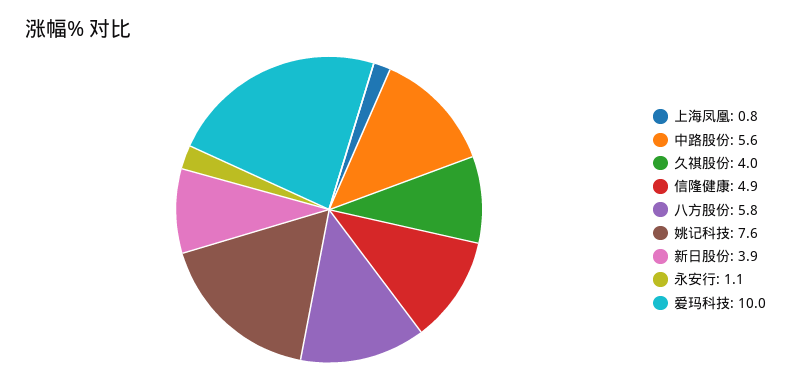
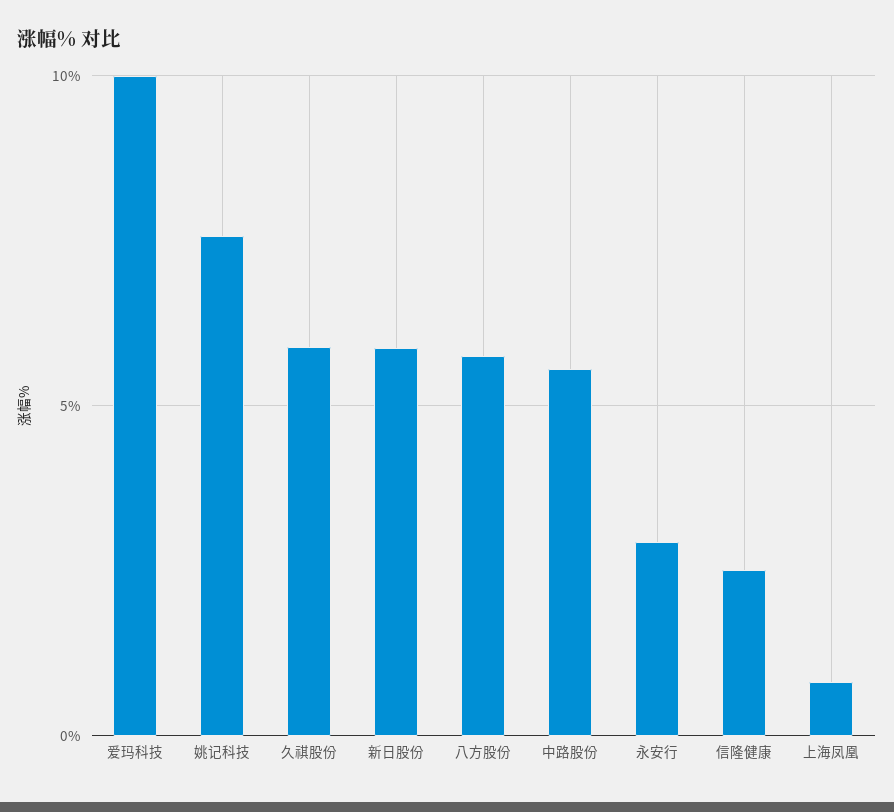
久祺股份: 4 -> 6
信隆健康: 4.9 -> 2.5
新日股份: 3.9 -> 6
永安行: 1.1 -> 3

